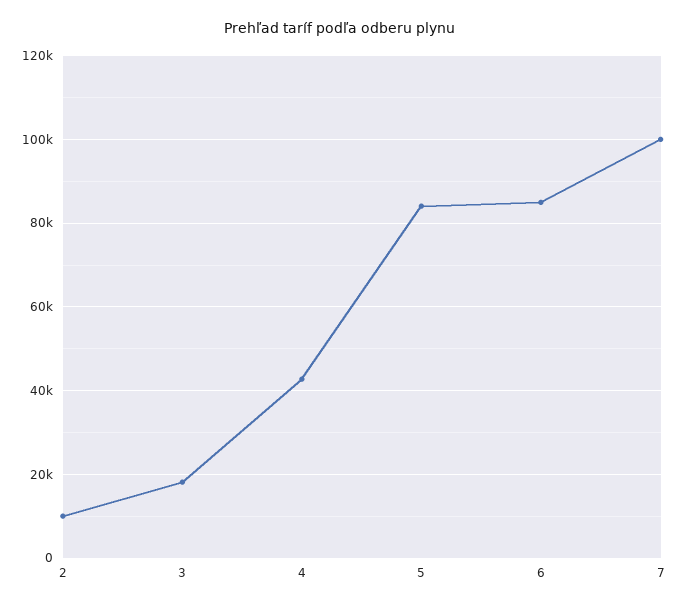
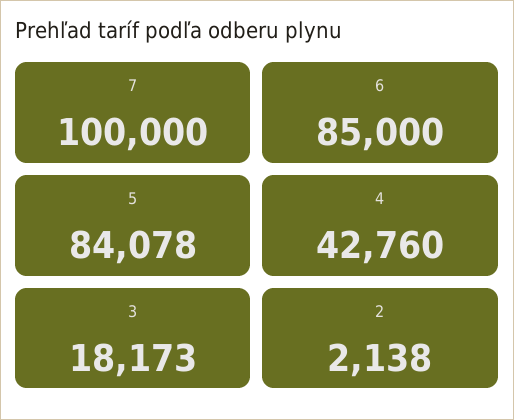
2: 10000 -> 2138

